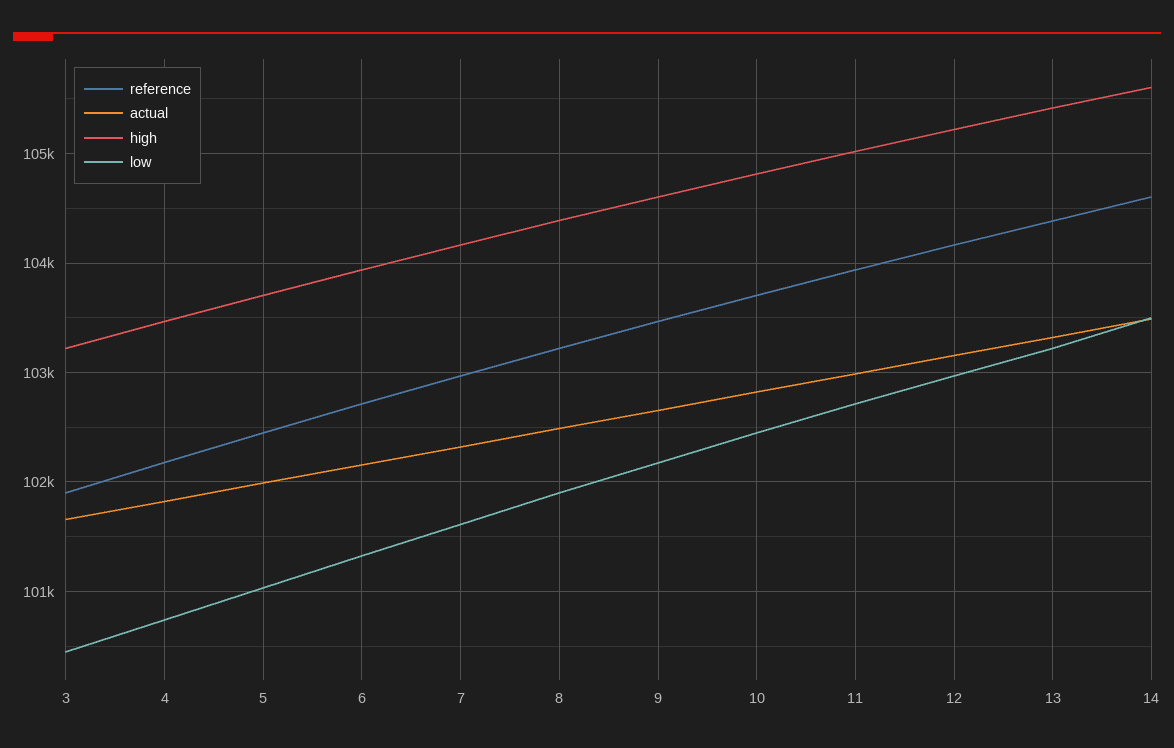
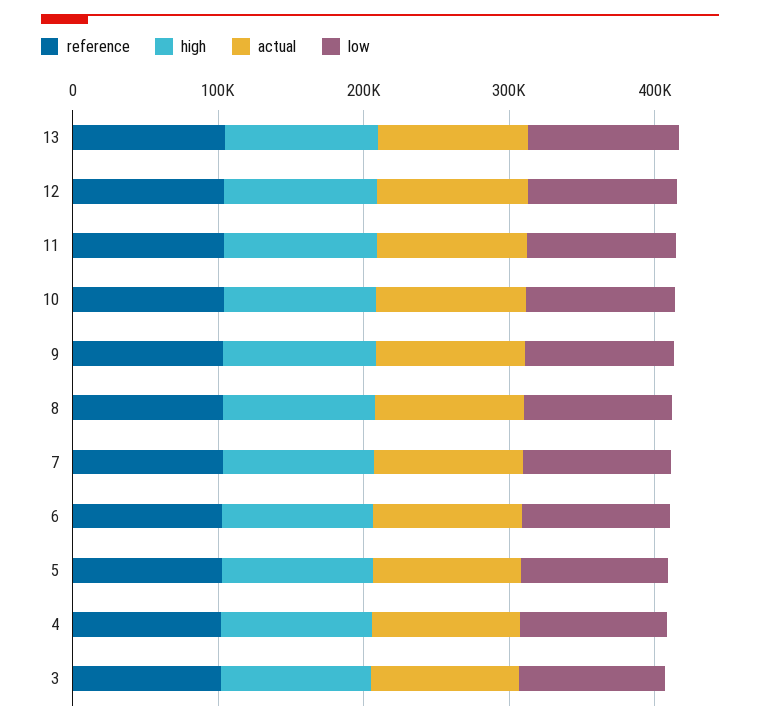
reference, 14: 104600 -> none
actual, 14: 103500 -> none
high, 14: 105600 -> none
low, 14: 103500 -> none

